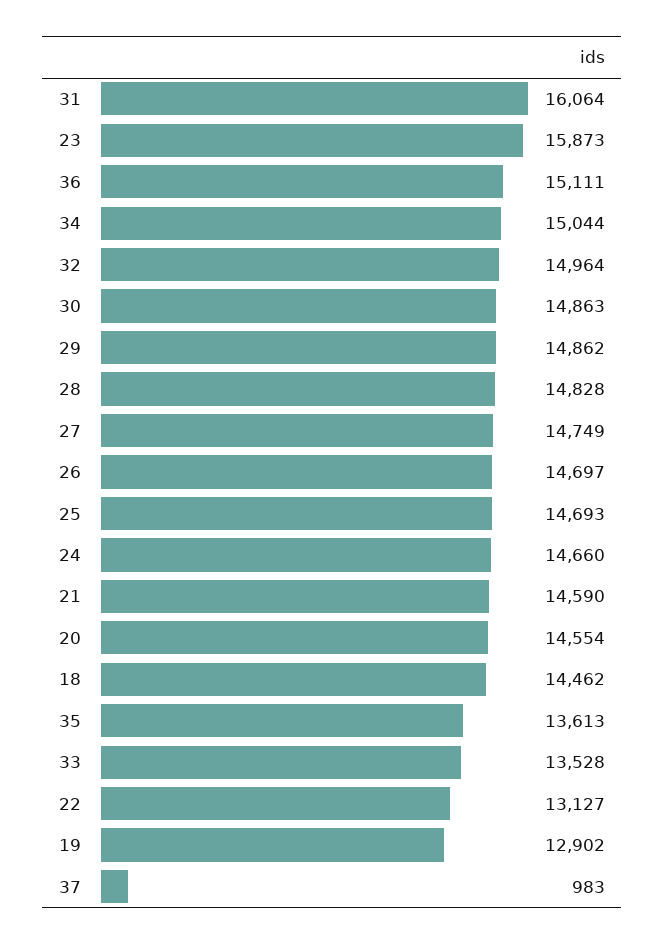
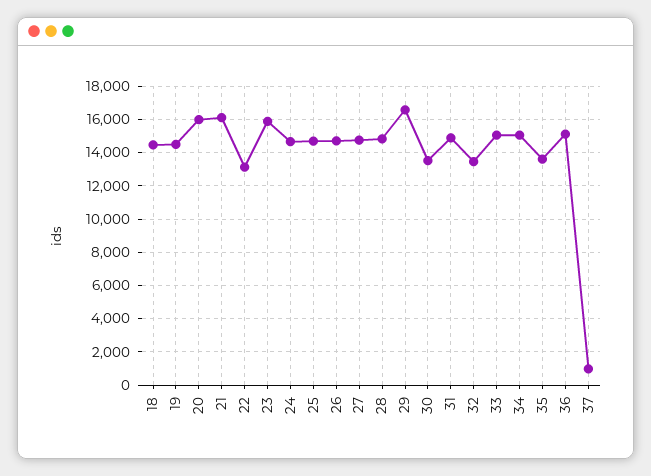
31: 16064 -> 15000
32: 14964 -> 13500
30: 14863 -> 13500
29: 14862 -> 16500
21: 14590 -> 16000
20: 14554 -> 16000
33: 13528 -> 15000
19: 12902 -> 14500

